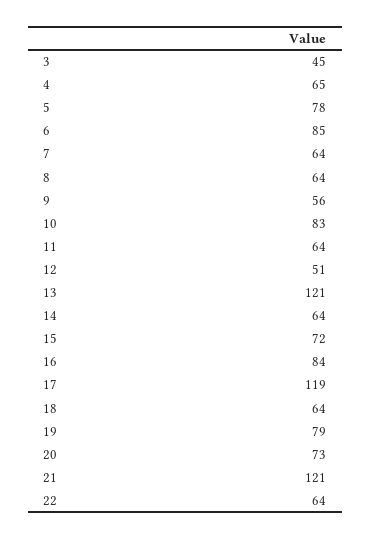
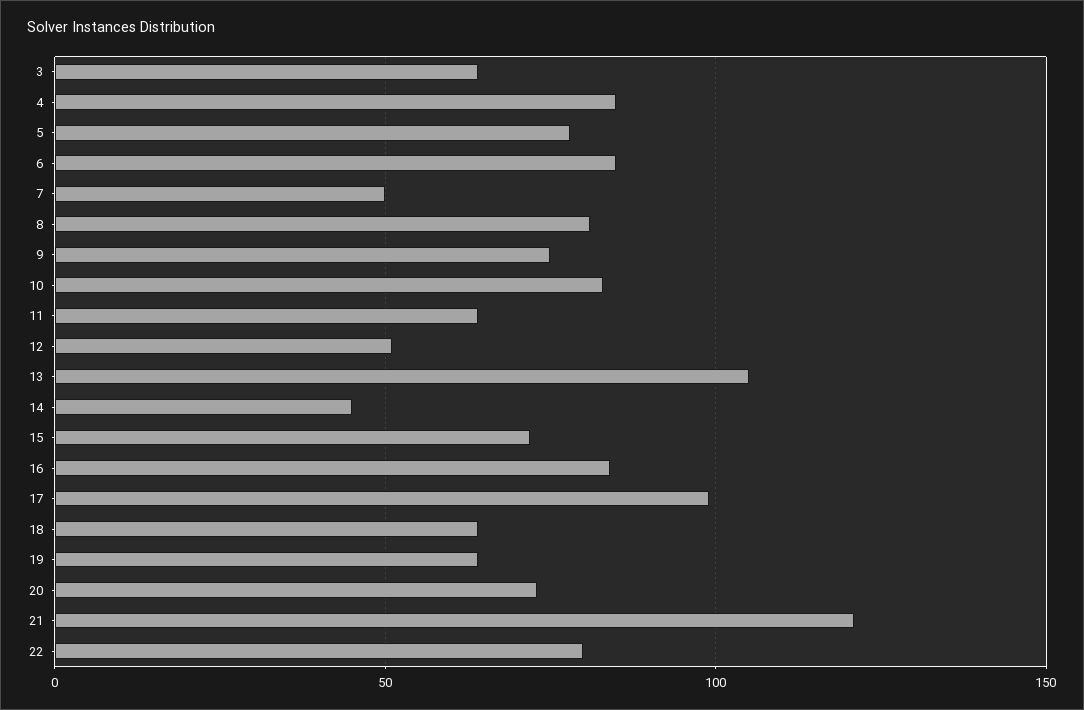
3: 45 -> 65
4: 65 -> 85
7: 64 -> 50
8: 64 -> 80
9: 56 -> 75
13: 121 -> 105
14: 64 -> 45
17: 119 -> 100
19: 79 -> 65
22: 64 -> 80

